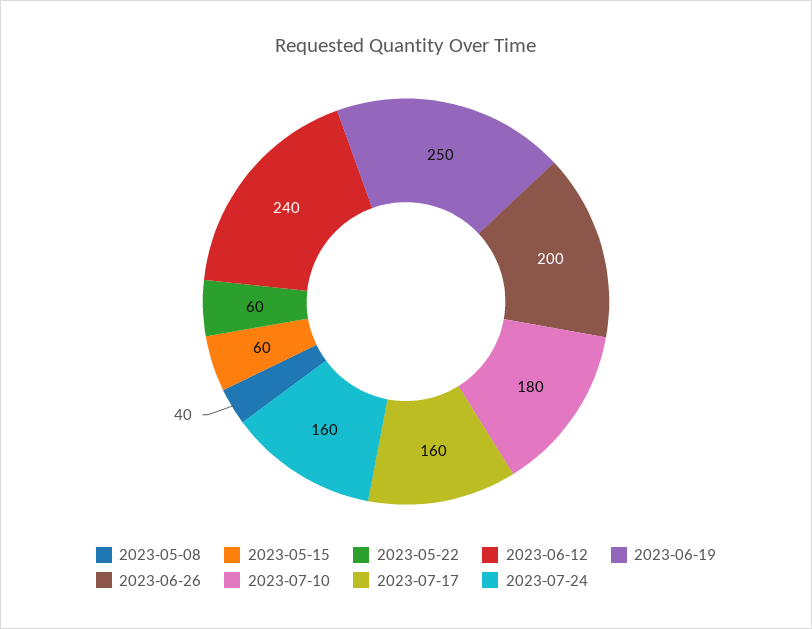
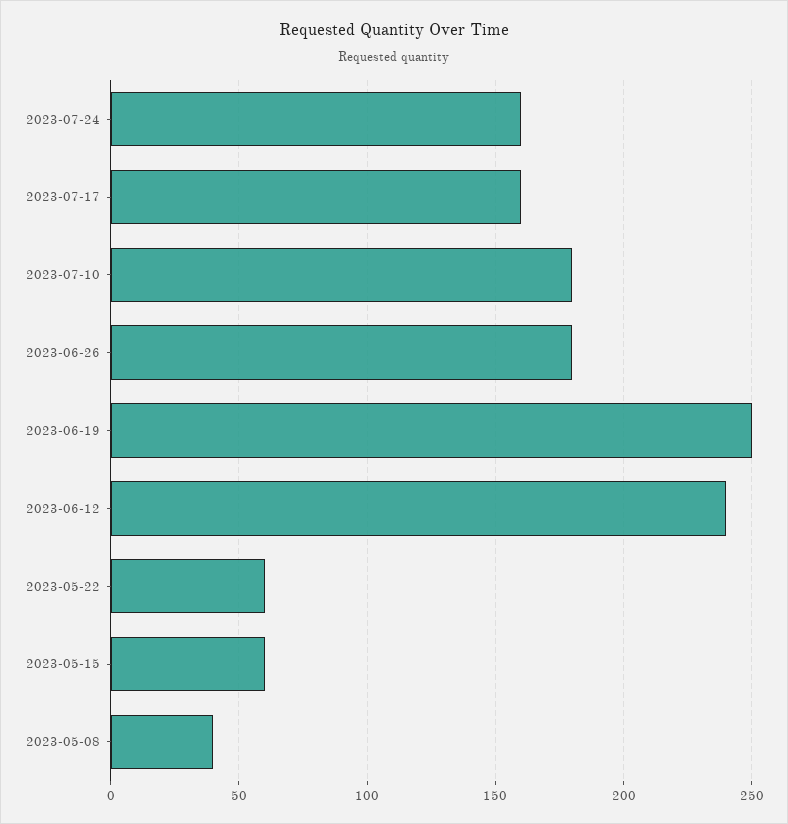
2023-06-26: 200 -> 180

